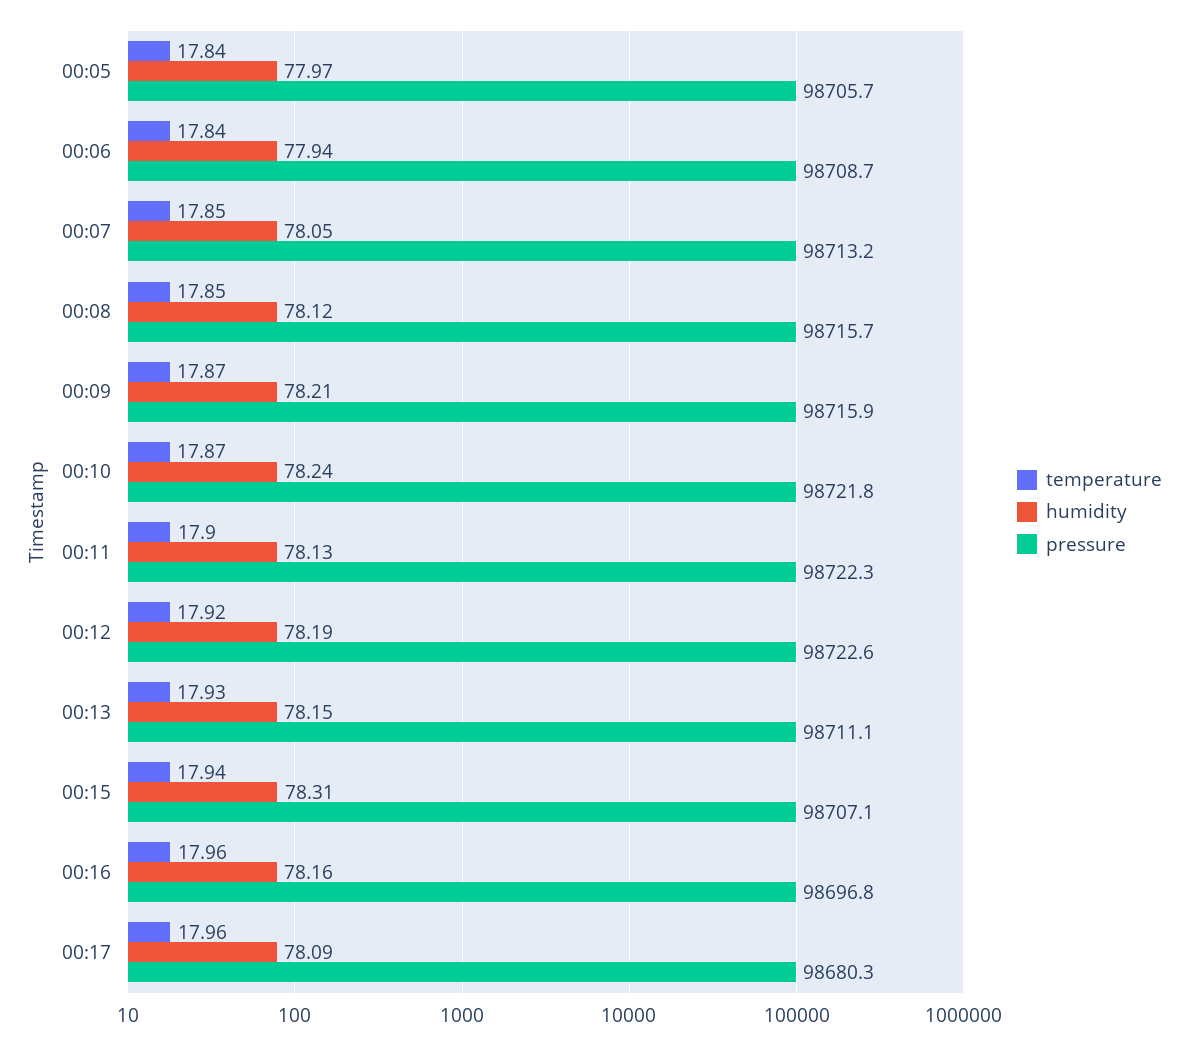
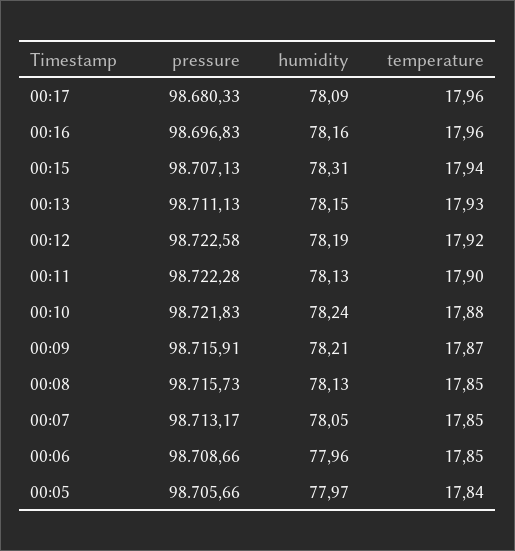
temperature, 00:06: 17.84 -> 17.85
humidity, 00:06: 77.94 -> 77.96
humidity, 00:08: 78.12 -> 78.13
temperature, 00:10: 17.87 -> 17.88

